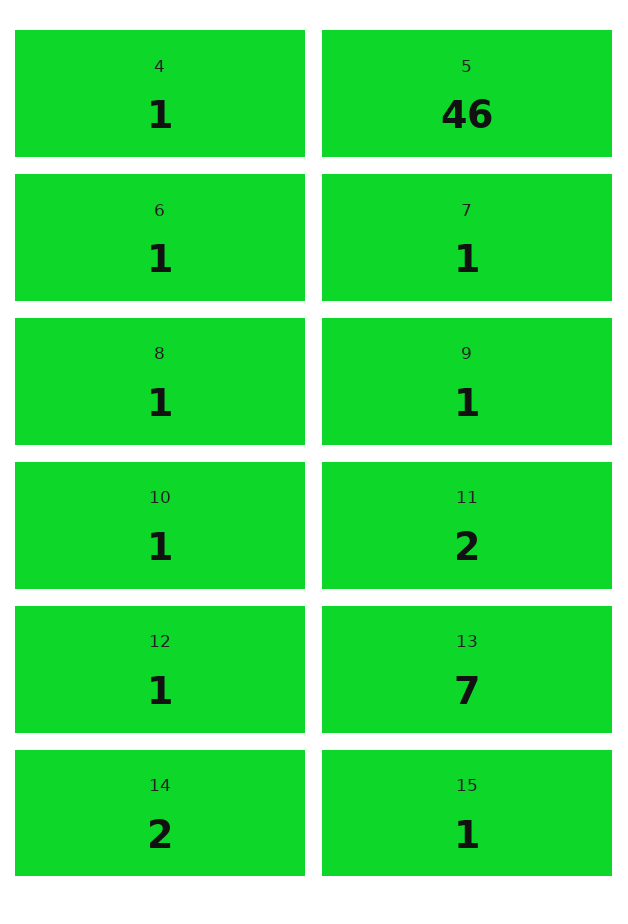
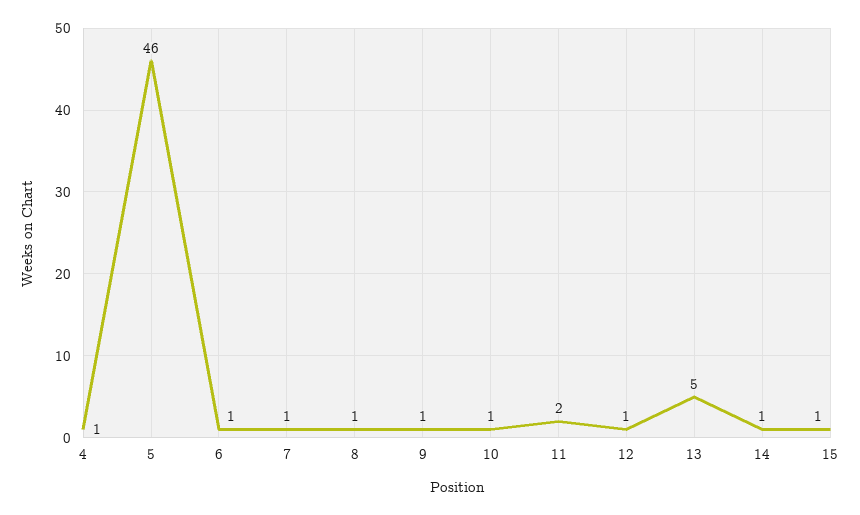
13: 7 -> 5
14: 2 -> 1

